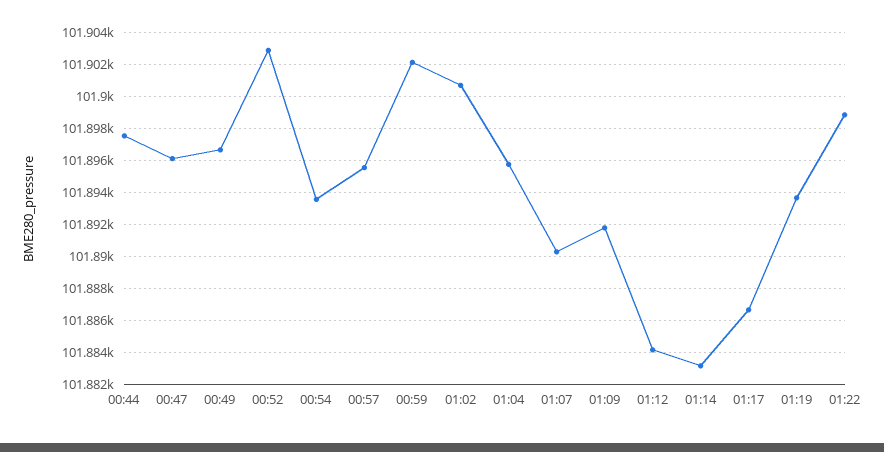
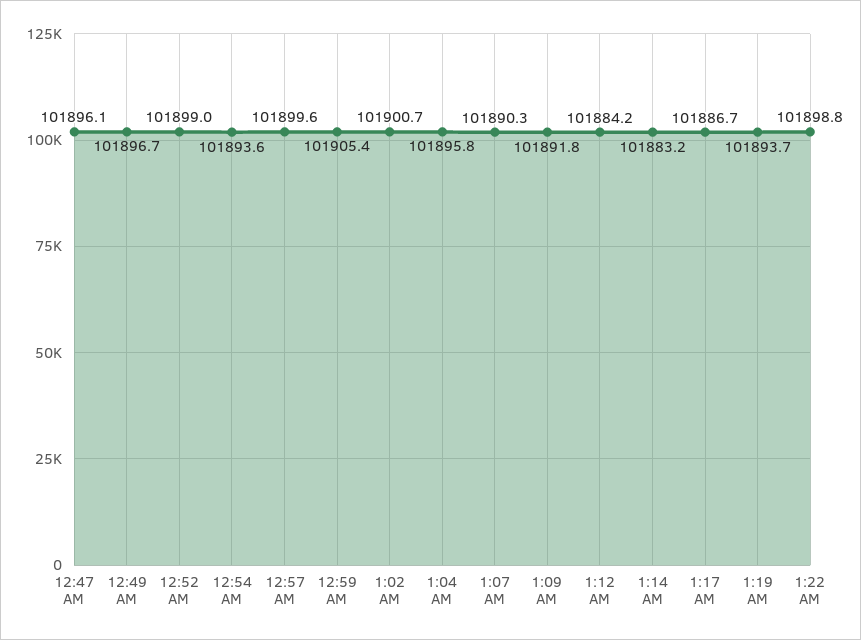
00:44: 101897.5 -> none
00:52: 101903 -> 101899
00:57: 101895.5 -> 101899.6
00:59: 101902 -> 101905.4

